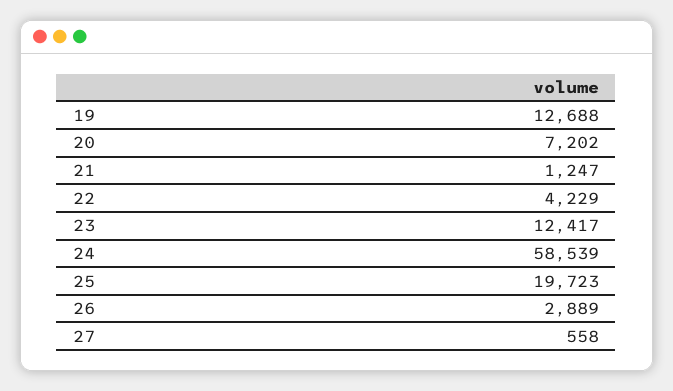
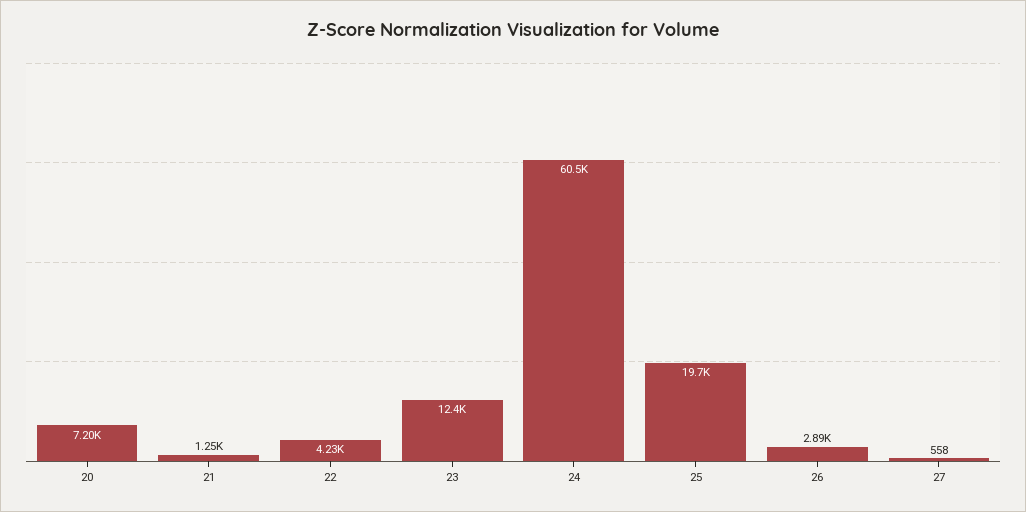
19: 12688 -> none
24: 58539 -> 60500

